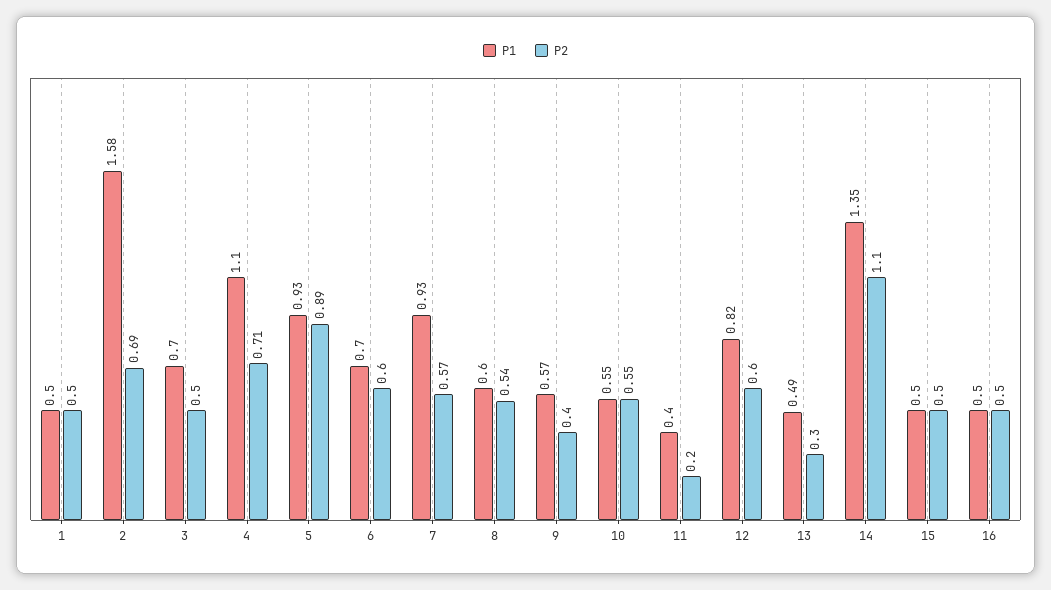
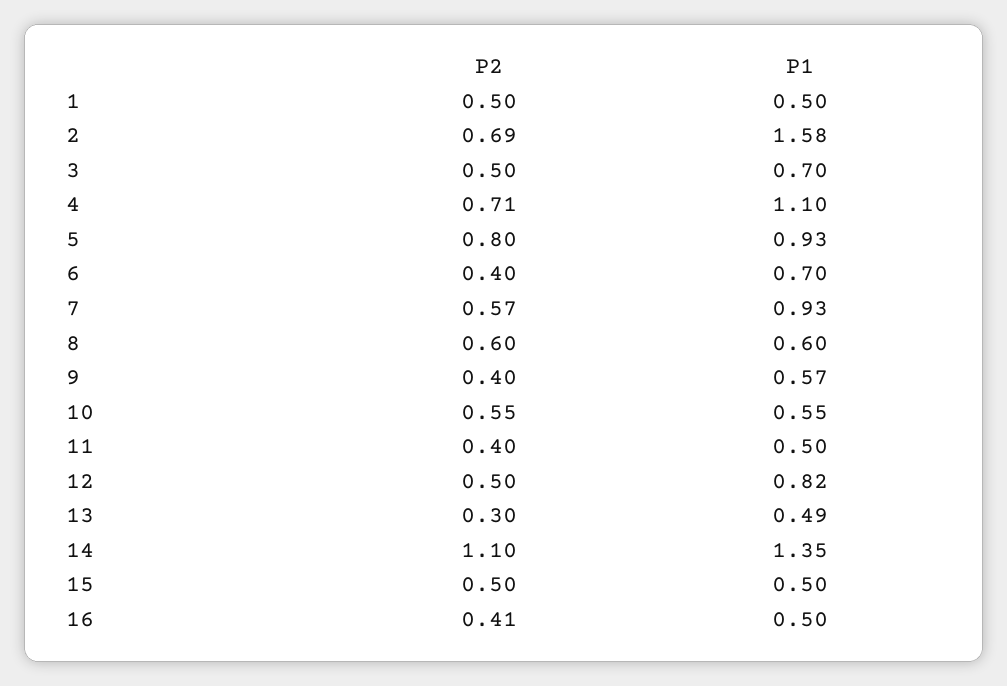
P2, 5: 0.89 -> 0.8
P2, 6: 0.6 -> 0.4
P2, 8: 0.54 -> 0.6
P1, 11: 0.4 -> 0.5
P2, 11: 0.2 -> 0.4
P2, 12: 0.6 -> 0.5
P2, 16: 0.5 -> 0.41

